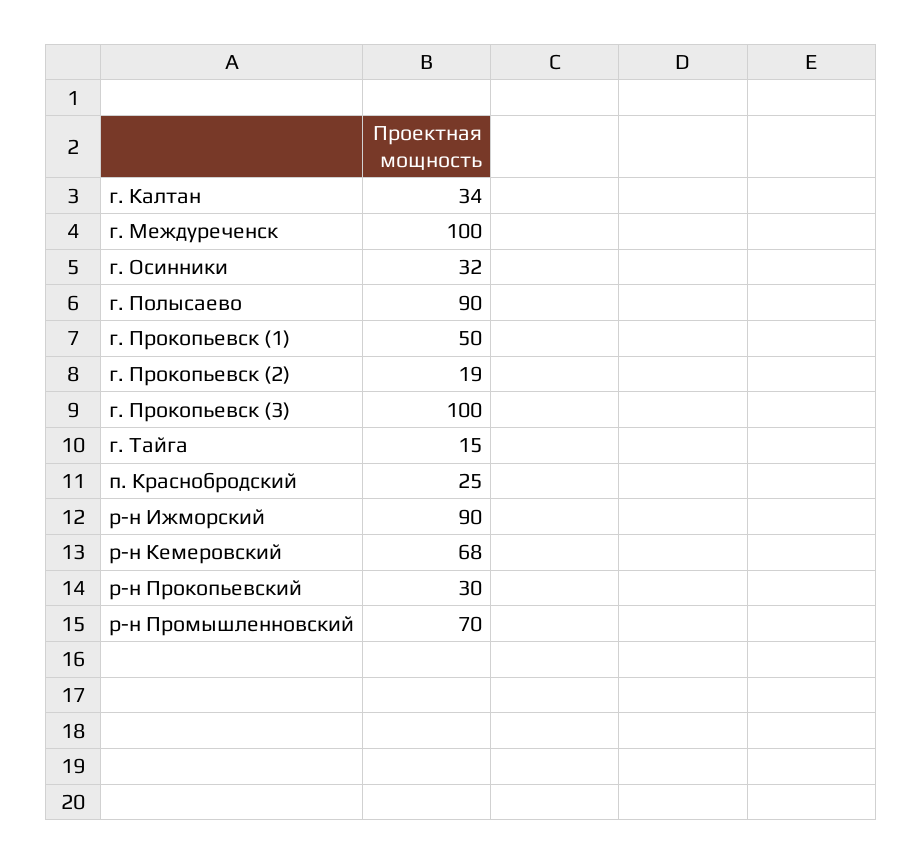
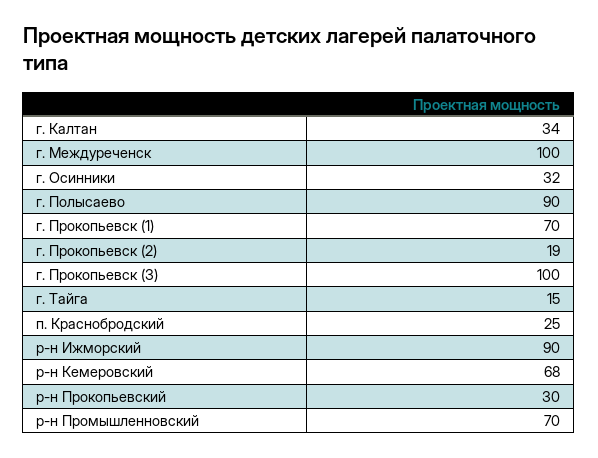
г. Прокопьевск (1): 50 -> 70

